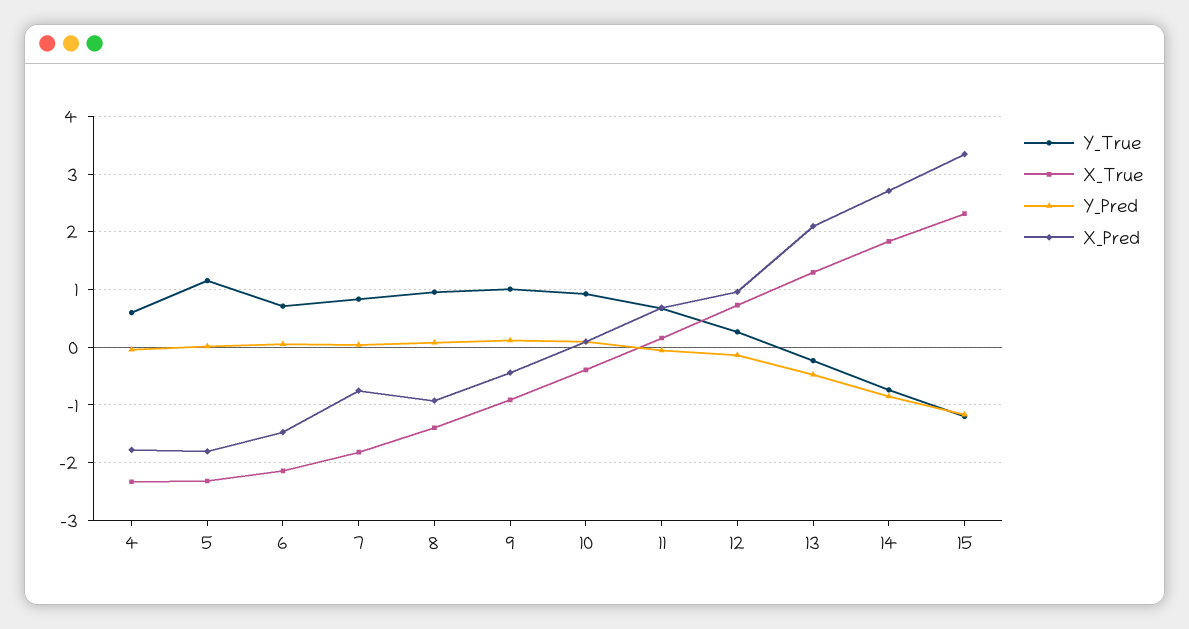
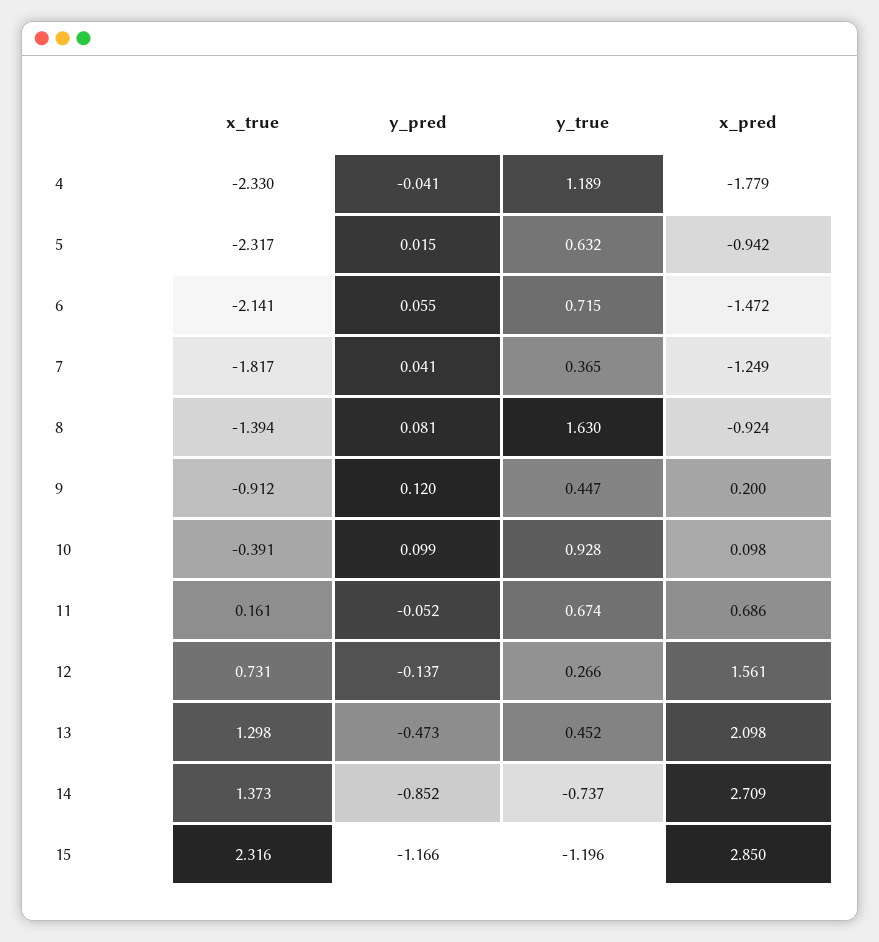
Y_True, 4: 0.6 -> 1.189
Y_True, 5: 1.2 -> 0.632
X_Pred, 5: -1.8 -> -0.942
Y_True, 7: 0.8 -> 0.365
X_Pred, 7: -0.8 -> -1.249
Y_True, 8: 1 -> 1.63
Y_True, 9: 1 -> 0.447
X_Pred, 9: -0.4 -> 0.2
X_Pred, 12: 1 -> 1.561
Y_True, 13: -0.2 -> 0.452
X_True, 14: 1.8 -> 1.373
X_Pred, 15: 3.4 -> 2.85

